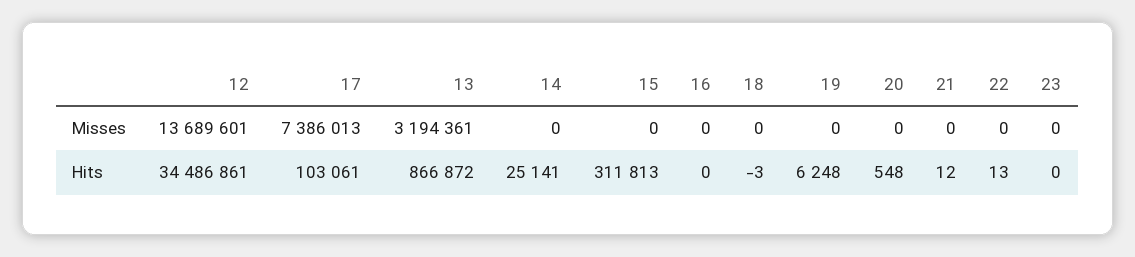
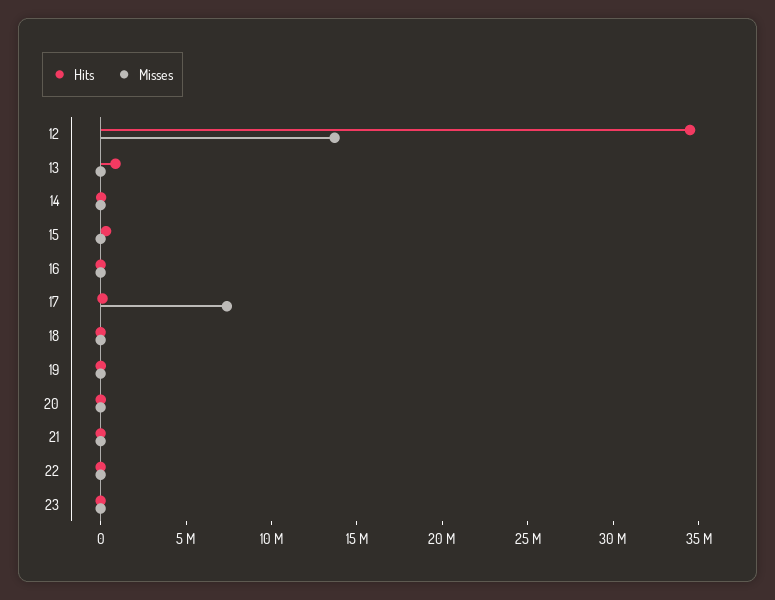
Misses, 13: 3194361 -> 0

